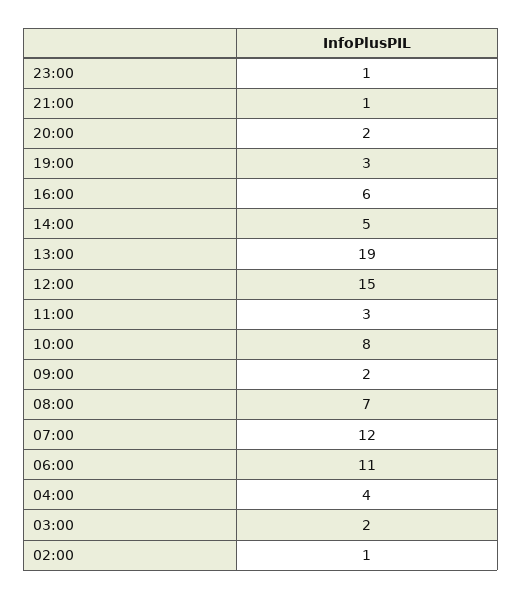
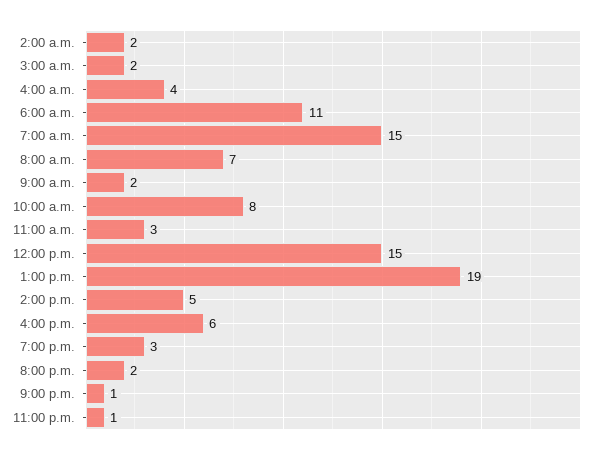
07:00: 12 -> 15
02:00: 1 -> 2

